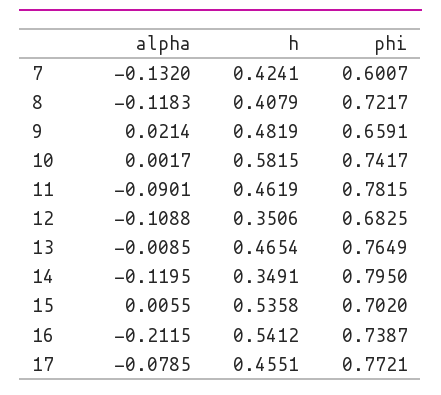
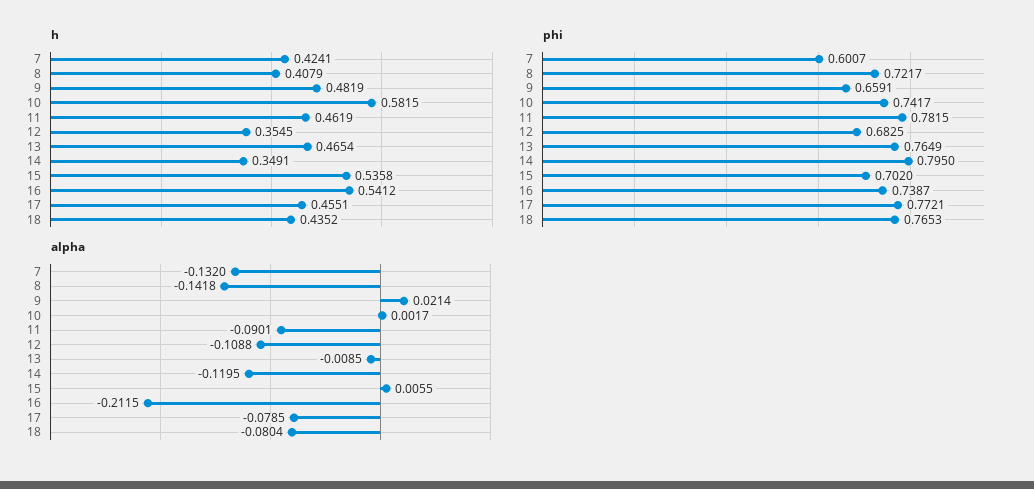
alpha, 8: -0.1183 -> -0.1418
h, 12: 0.3506 -> 0.3545
h, 18: none -> 0.4352
phi, 18: none -> 0.7653
alpha, 18: none -> -0.0804

